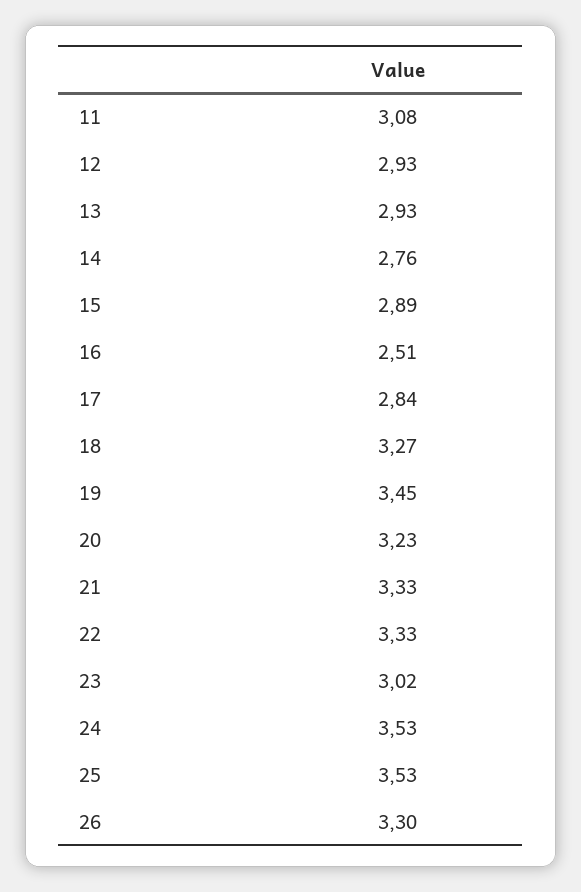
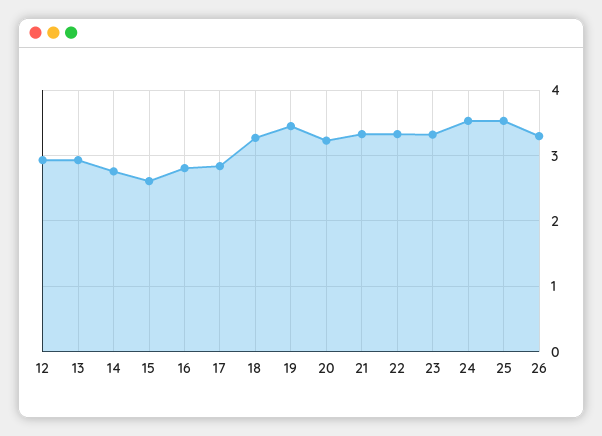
11: 3.08 -> none
15: 2.89 -> 2.6
16: 2.51 -> 2.8
23: 3.02 -> 3.3

